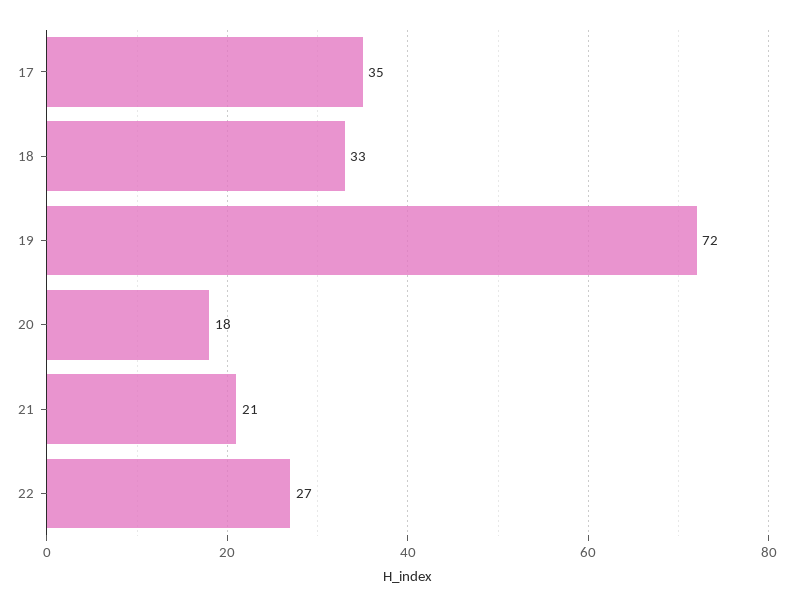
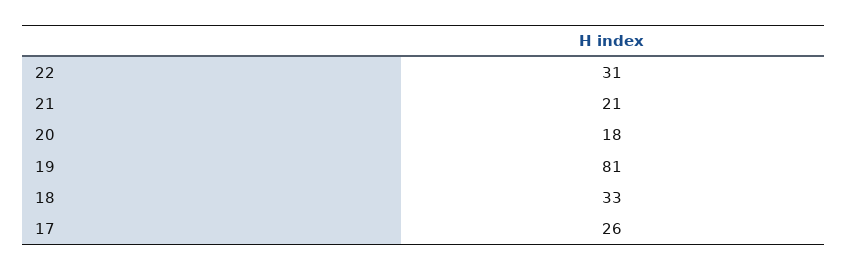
17: 35 -> 26
19: 72 -> 81
22: 27 -> 31

